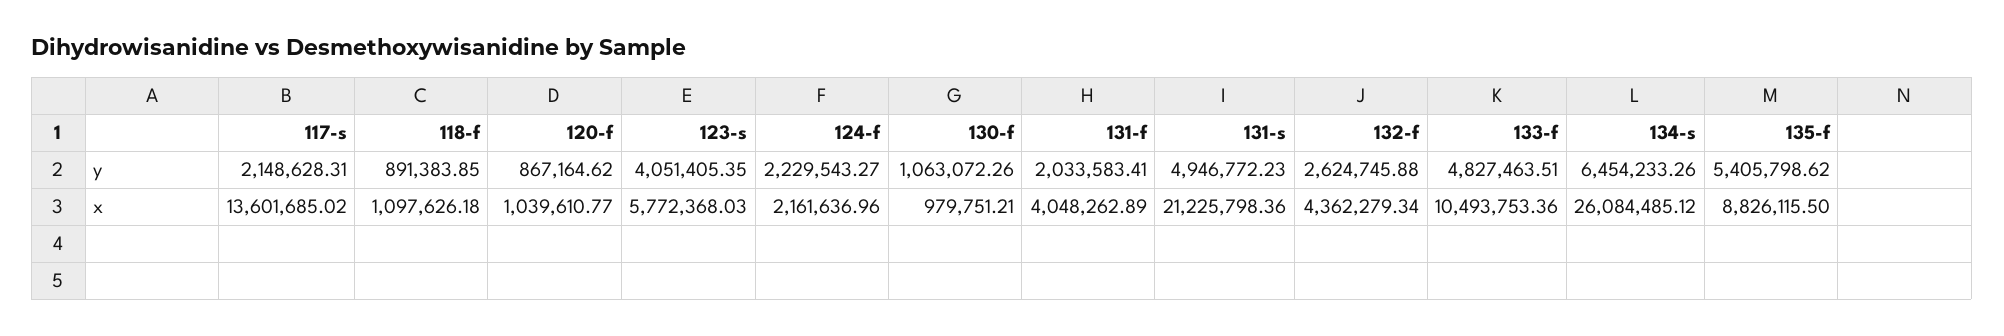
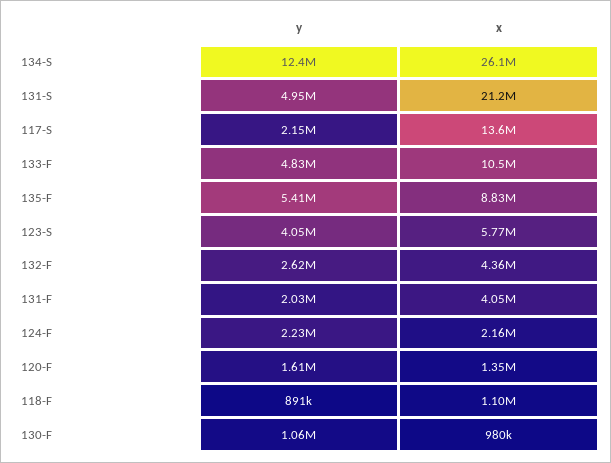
120-f, y: 867164.62 -> 1610000
134-s, y: 6454233.26 -> 12400000
120-f, x: 1039610.77 -> 1350000

